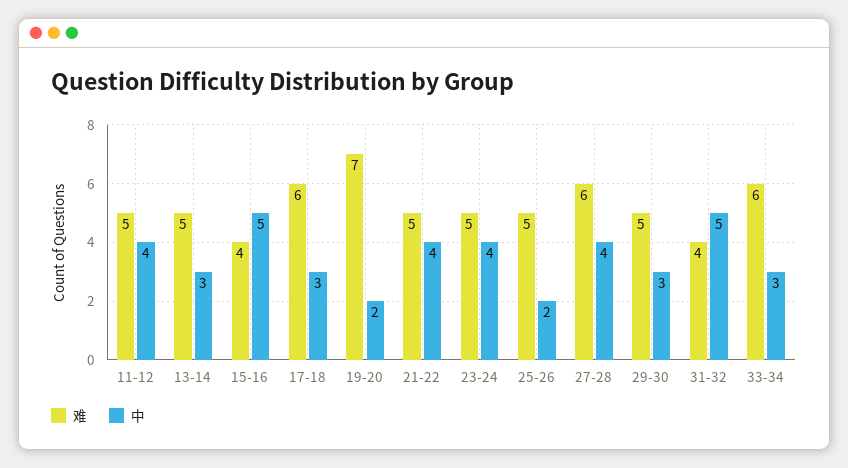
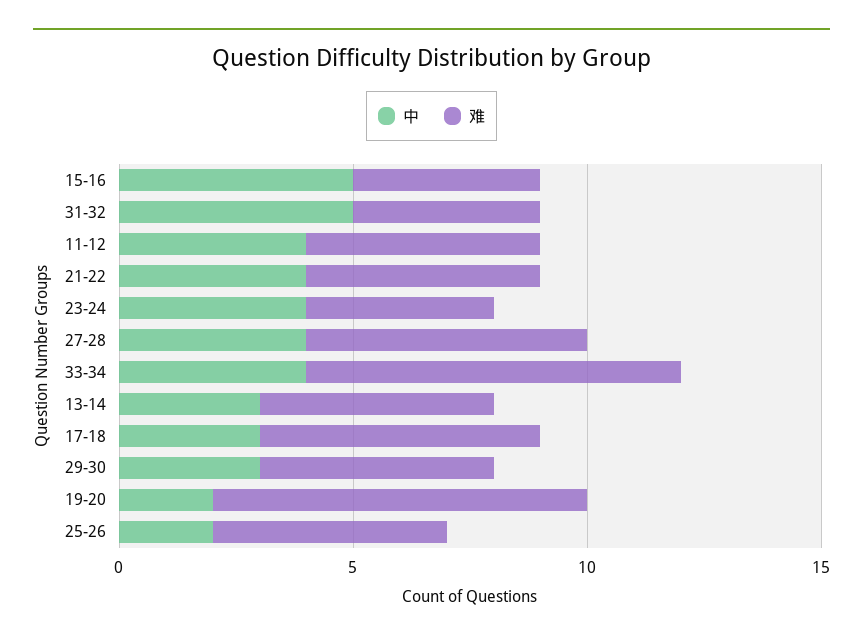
难, 19-20: 7 -> 8
难, 23-24: 5 -> 4
难, 33-34: 6 -> 8
中, 33-34: 3 -> 4

